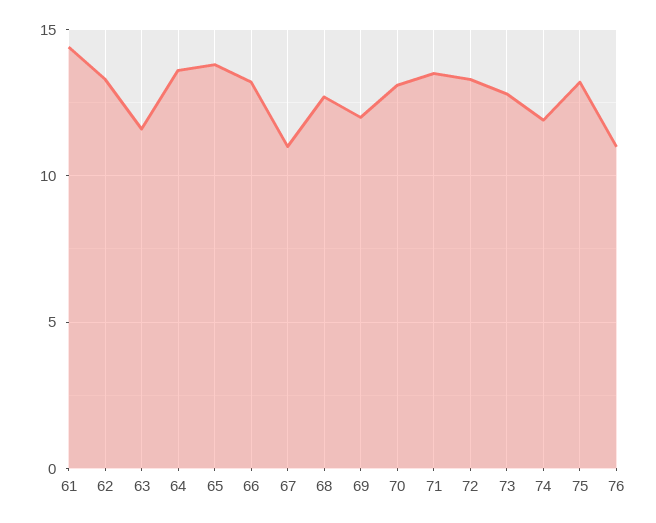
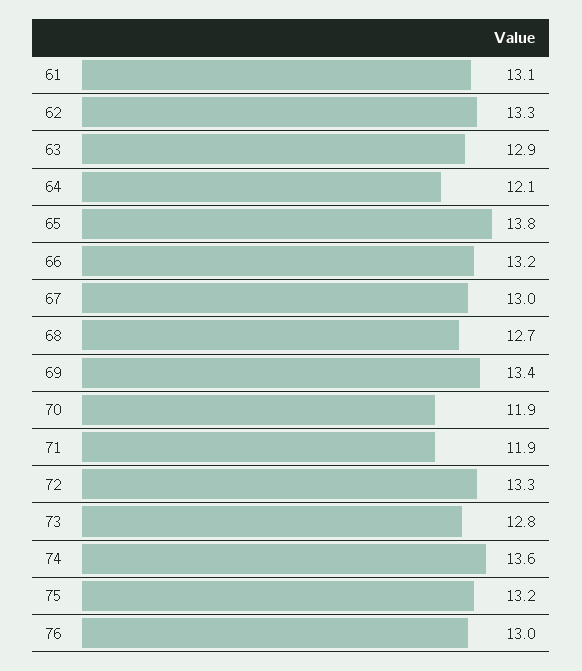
61: 14.5 -> 13.1
63: 11.5 -> 12.9
64: 13.5 -> 12.1
67: 11 -> 13
69: 12 -> 13.4
70: 13 -> 11.9
71: 13.5 -> 11.9
74: 12 -> 13.6
76: 11 -> 13

